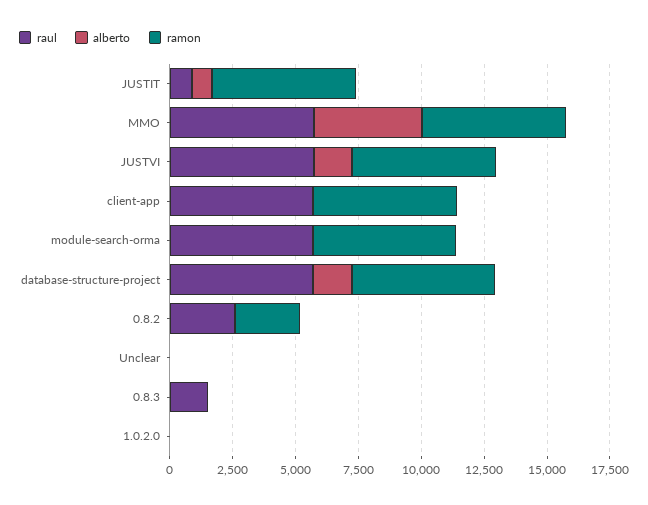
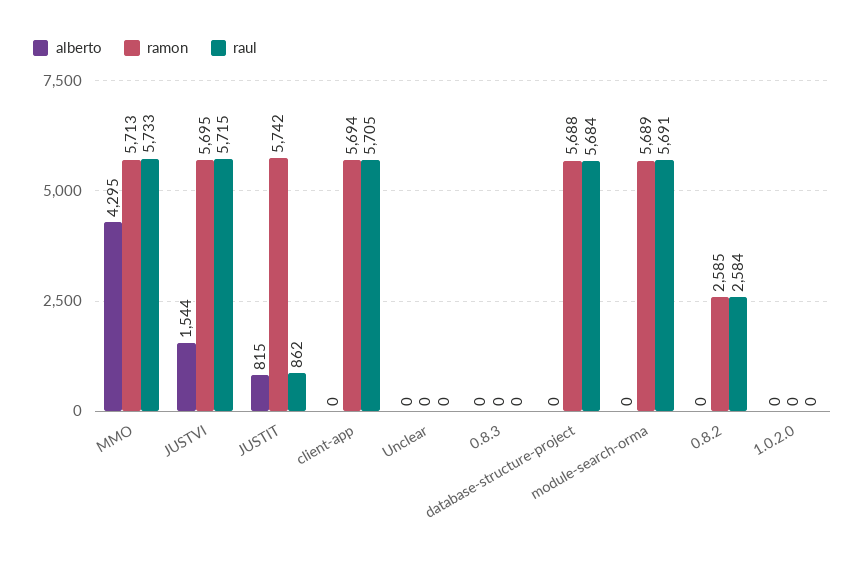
alberto, database-structure-project: 1500 -> 0
raul, 0.8.3: 1500 -> 0

